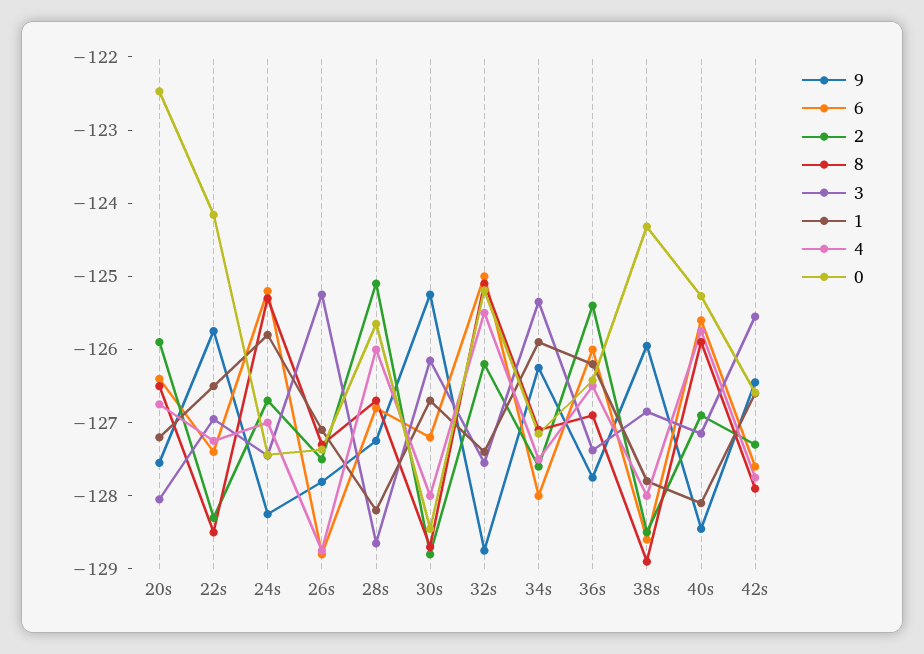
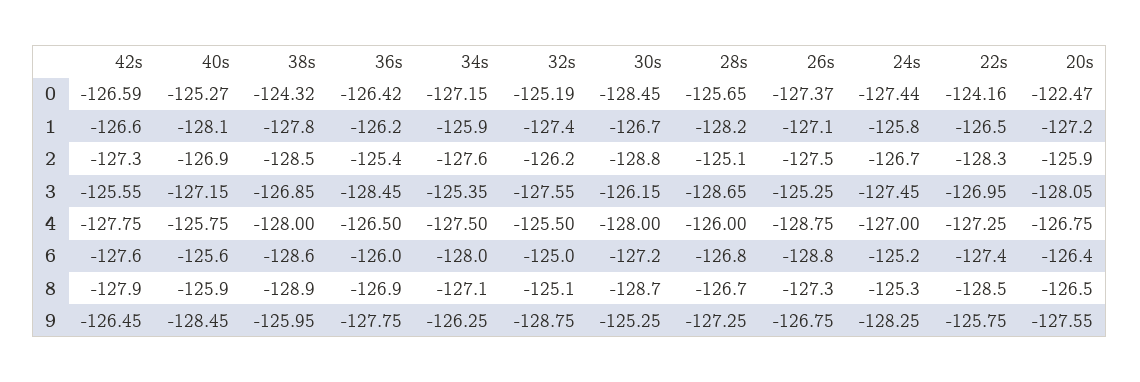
9, 26s: -127.8 -> -126.75
3, 36s: -127.4 -> -128.45

